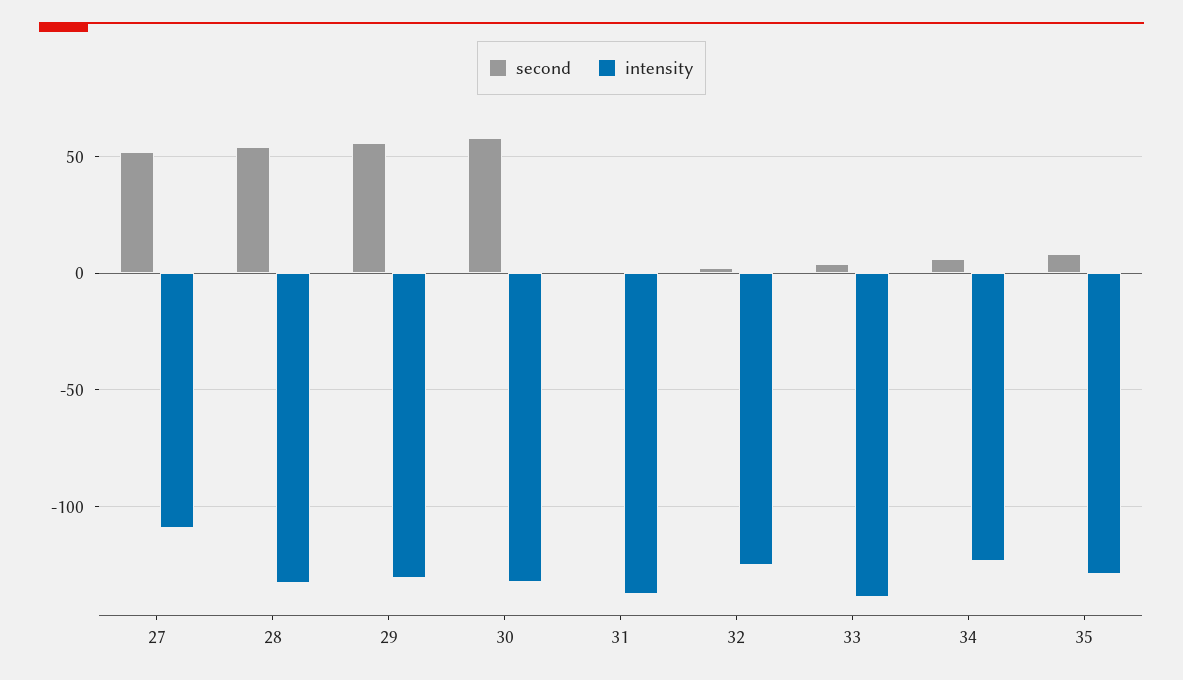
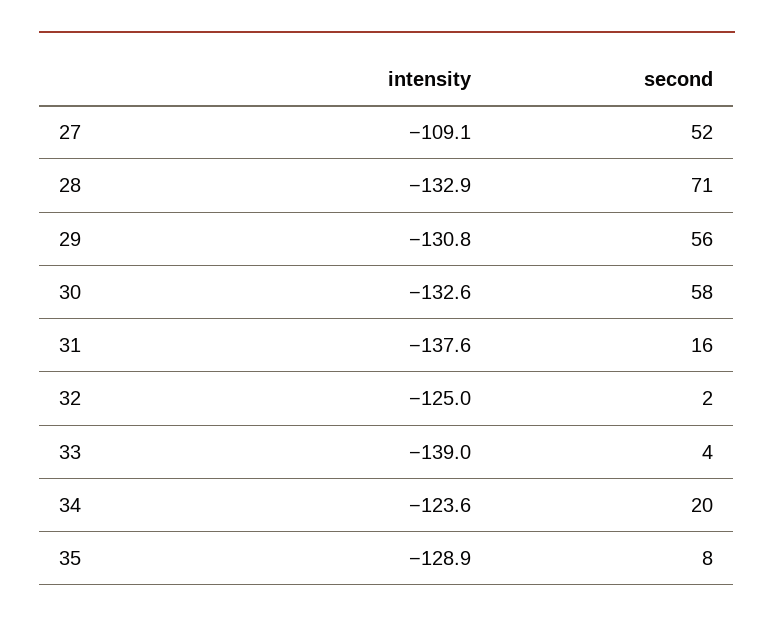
second, 28: 55 -> 71
second, 31: 0 -> 16
second, 34: 5 -> 20

